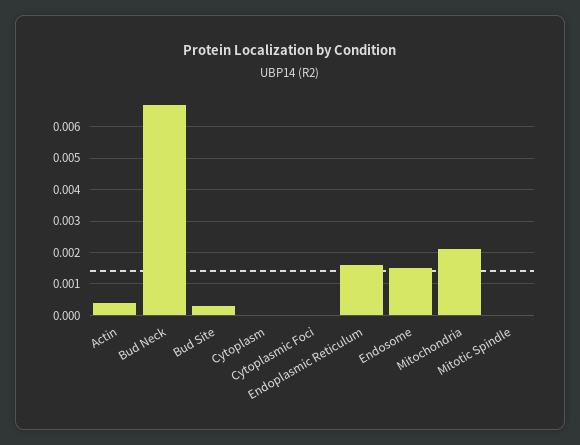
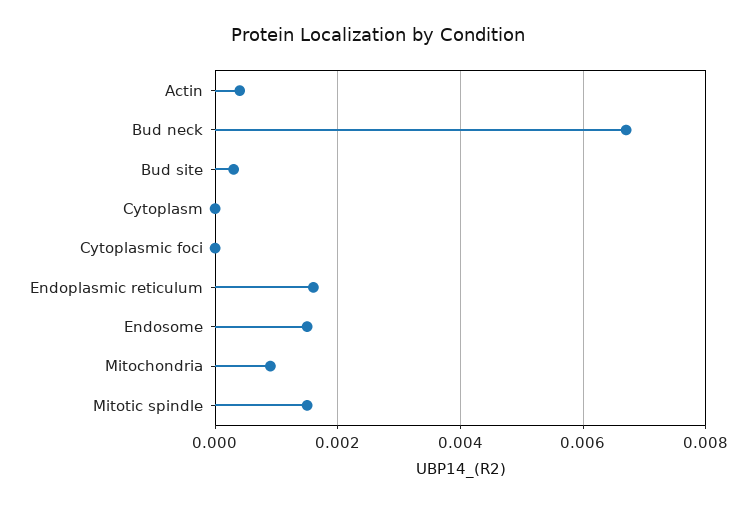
Mitochondria: 0.002 -> 0.001
Mitotic Spindle: 0 -> 0.0015

